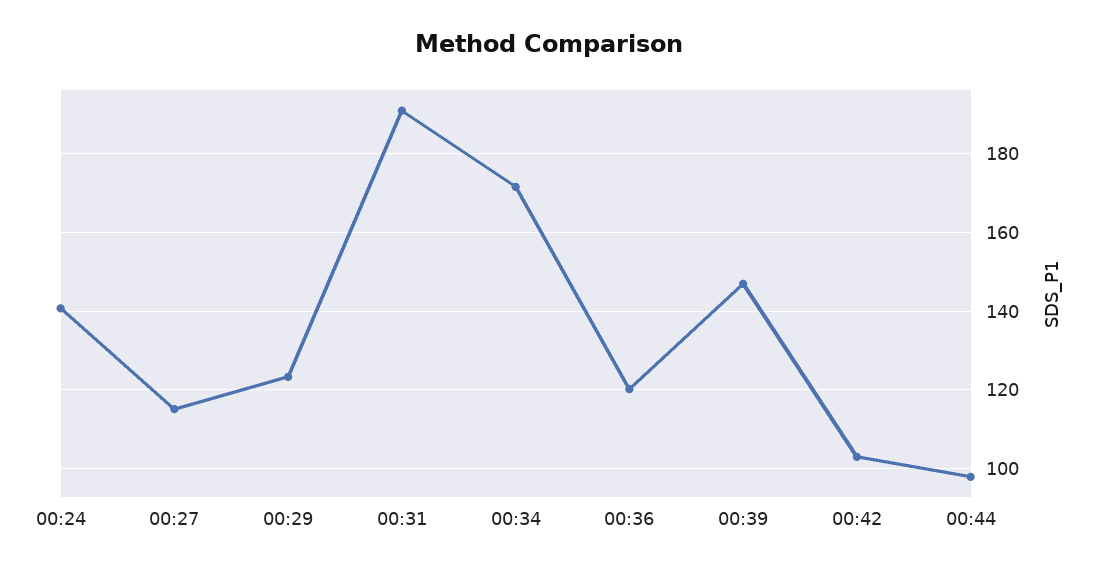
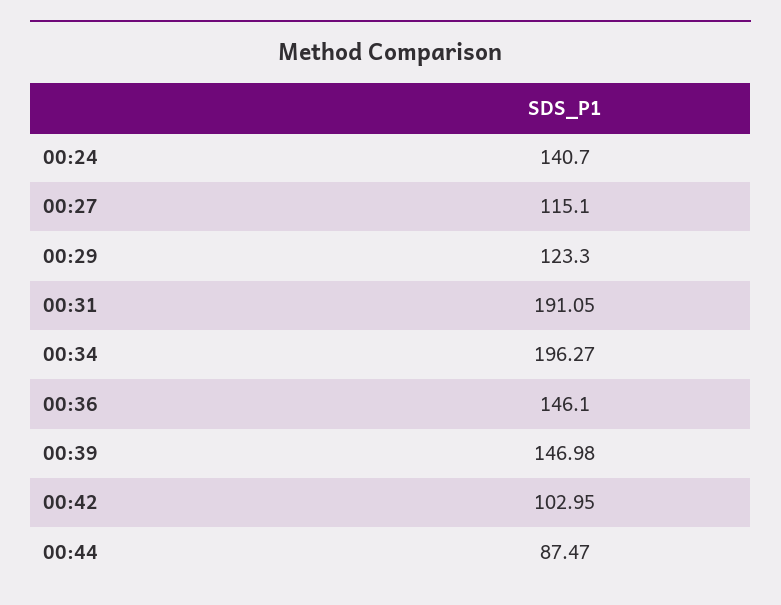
00:34: 172 -> 196.27
00:36: 120 -> 146.1
00:44: 98 -> 87.47

